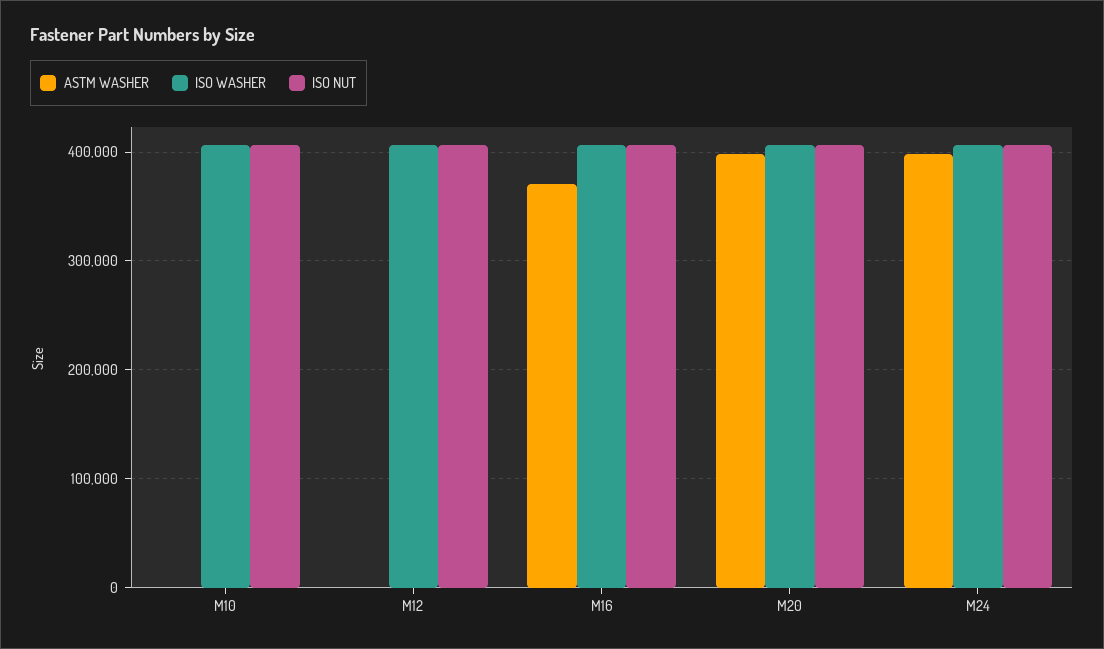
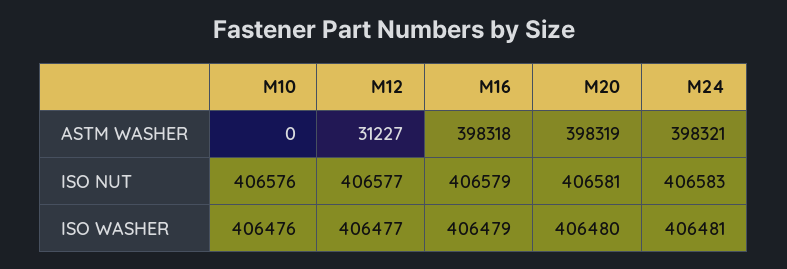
ASTM WASHER, M12: 0 -> 31227
ASTM WASHER, M16: 370000 -> 398318

